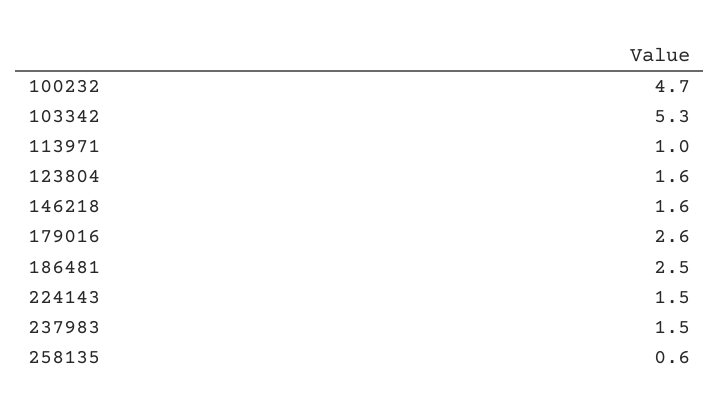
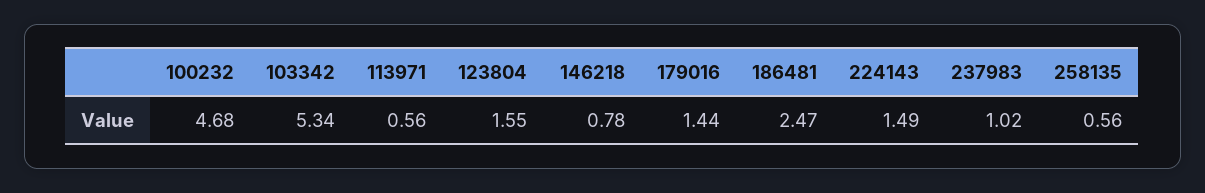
113971: 1 -> 0.56
146218: 1.6 -> 0.78
179016: 2.6 -> 1.44
237983: 1.5 -> 1.02

